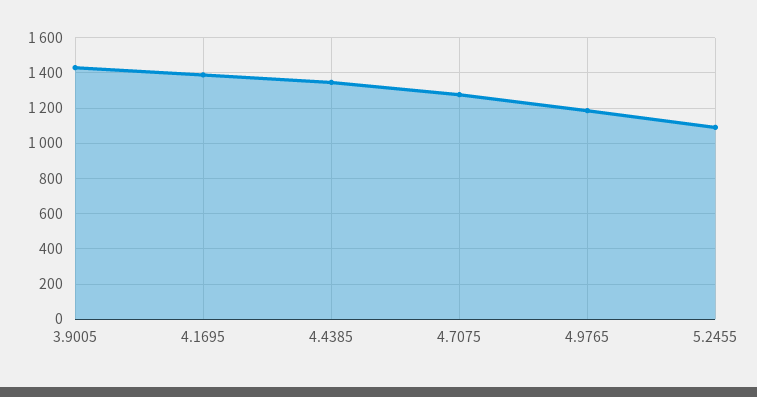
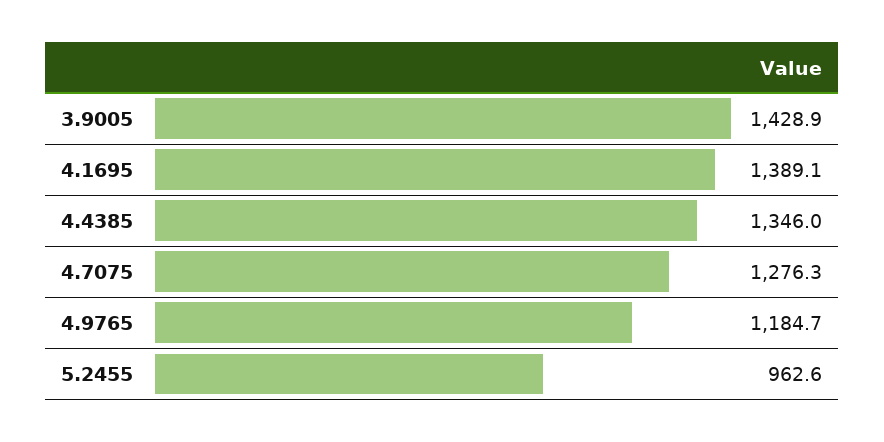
5.2455: 1100 -> 962.6

